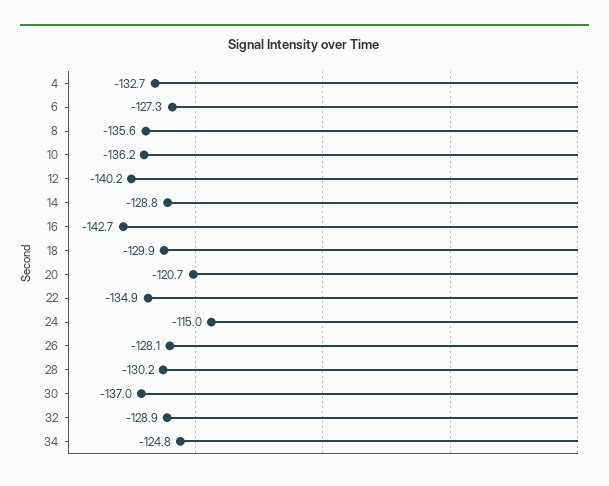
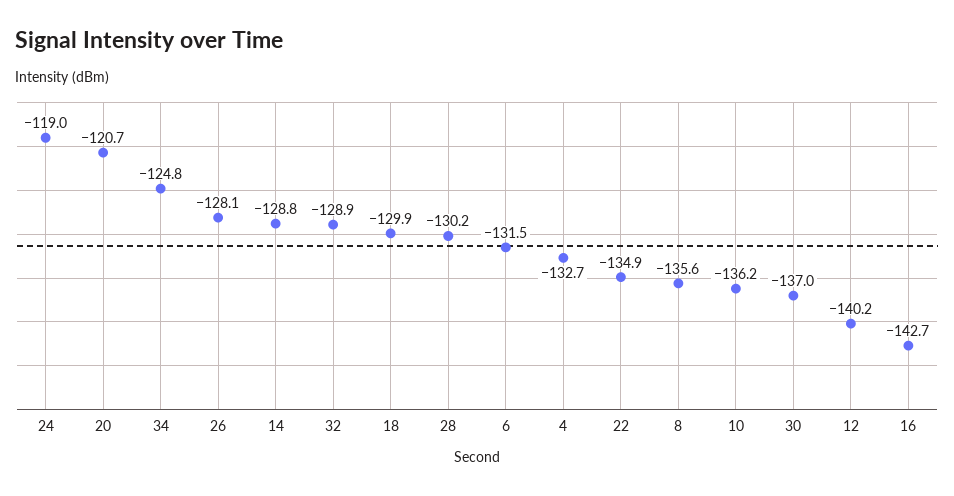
6: -127.3 -> -131.5
24: -115 -> -119

